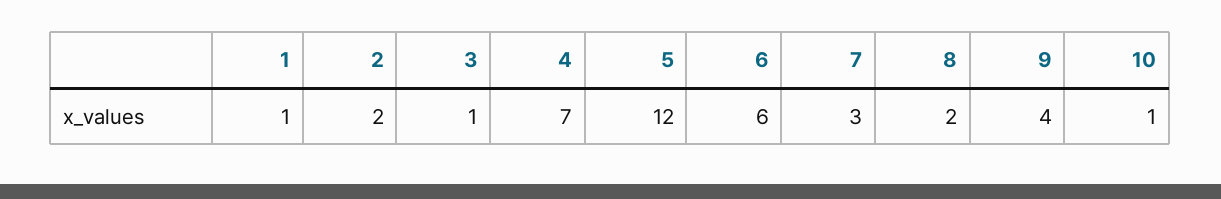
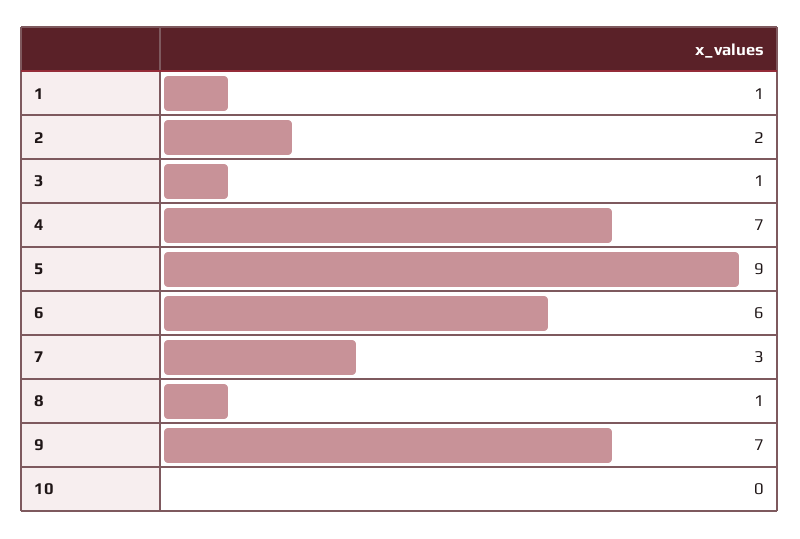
5: 12 -> 9
8: 2 -> 1
9: 4 -> 7
10: 1 -> 0

